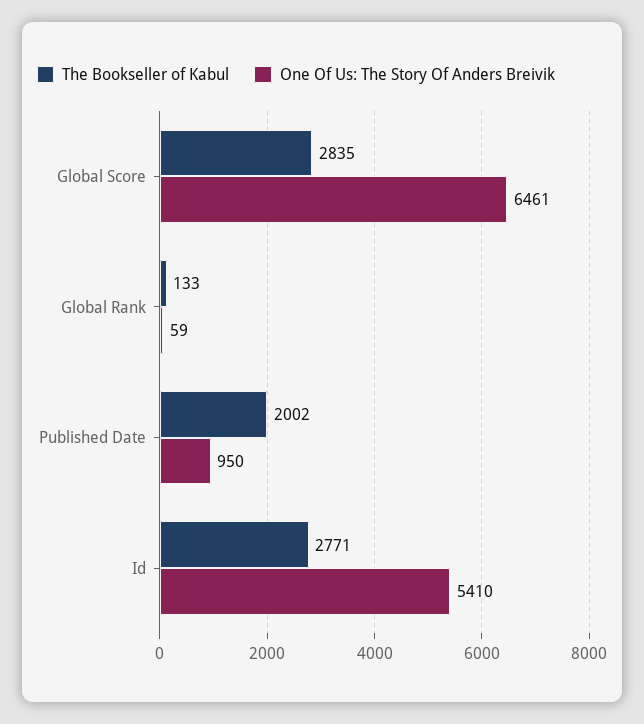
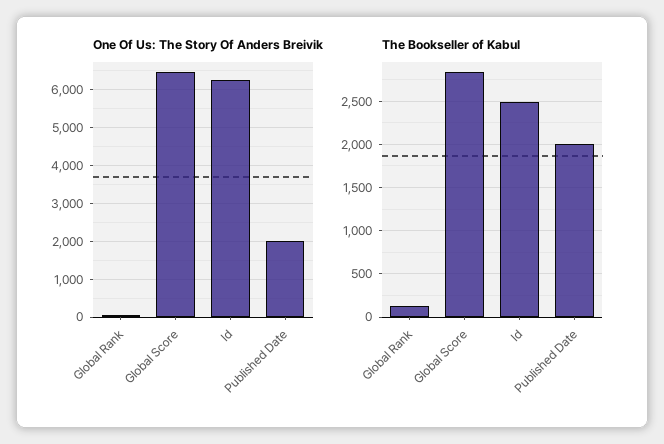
One Of Us: The Story Of Anders Breivik, Published Date: 950 -> 2000
The Bookseller of Kabul, Id: 2771 -> 2500
One Of Us: The Story Of Anders Breivik, Id: 5410 -> 6200

